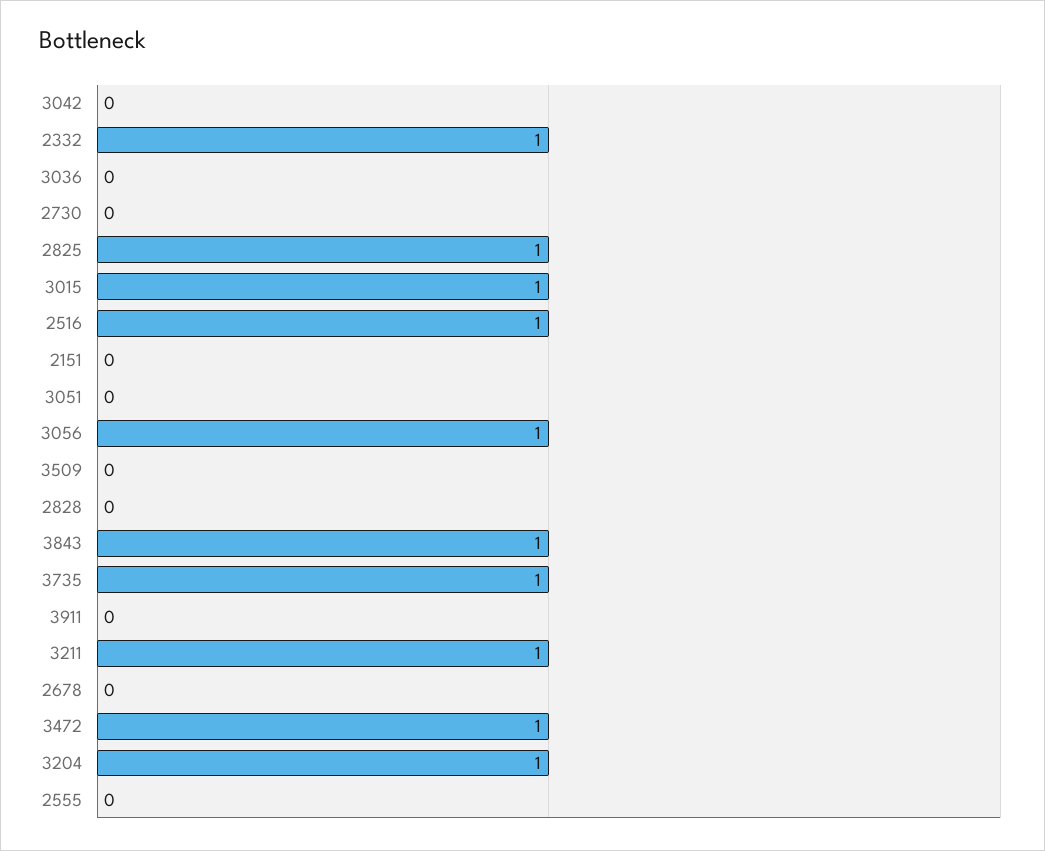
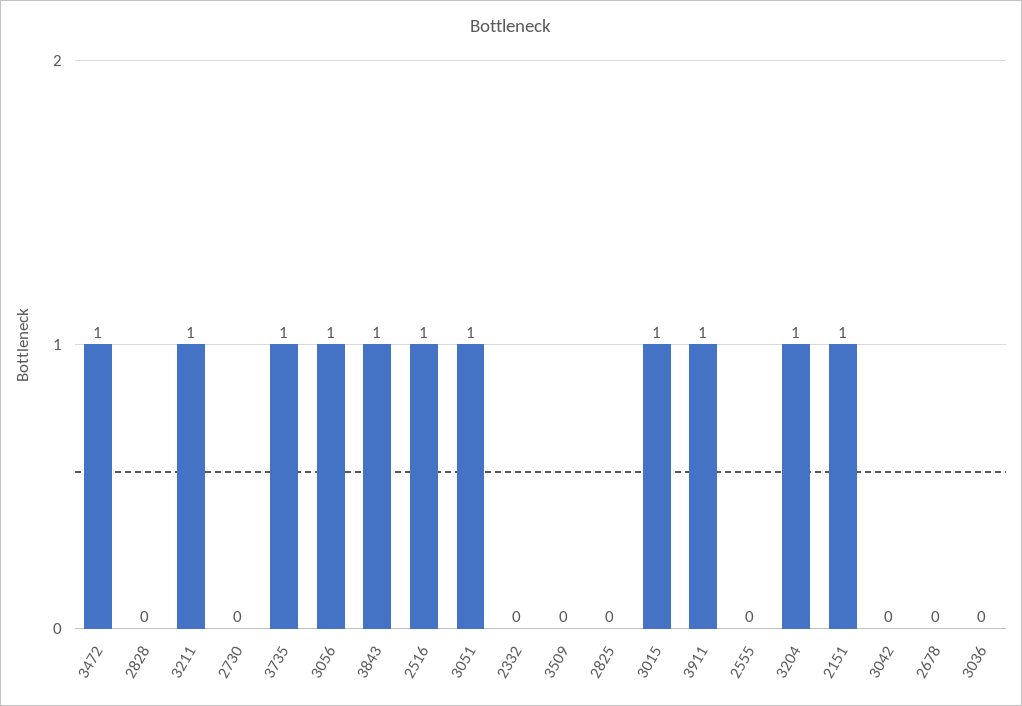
2332: 1 -> 0
2825: 1 -> 0
2151: 0 -> 1
3051: 0 -> 1
3911: 0 -> 1

